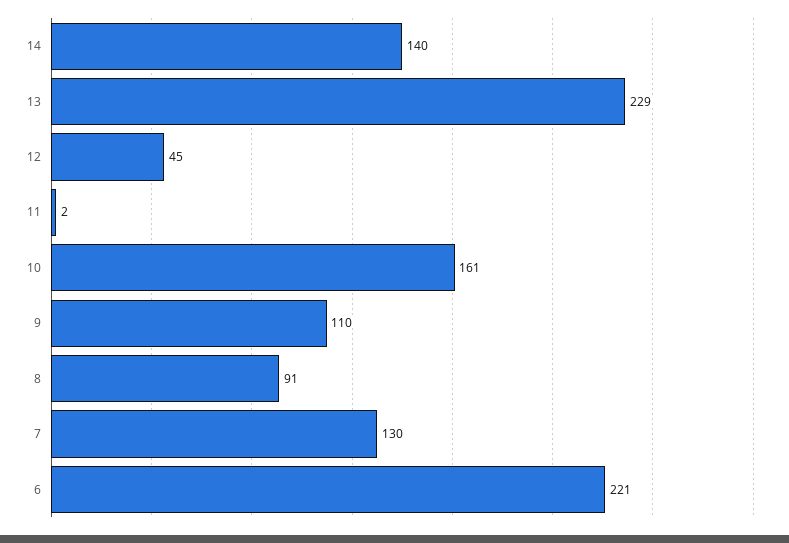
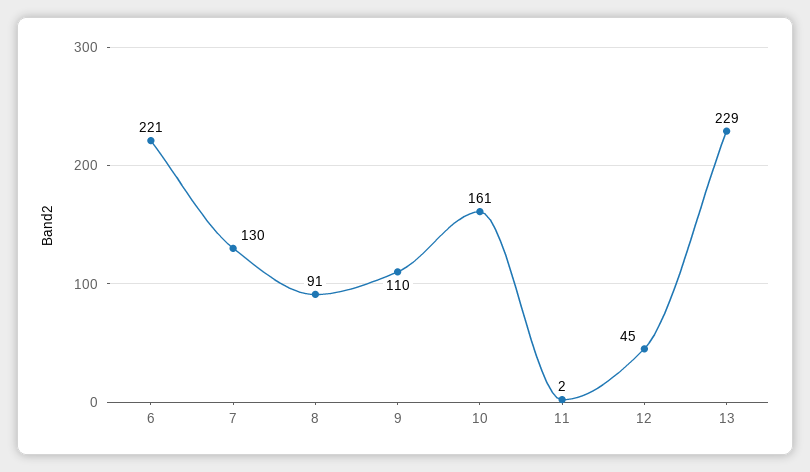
14: 140 -> none

